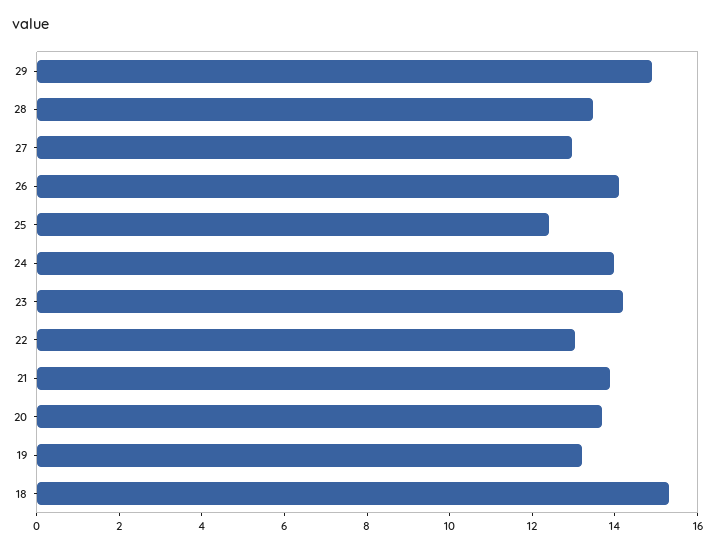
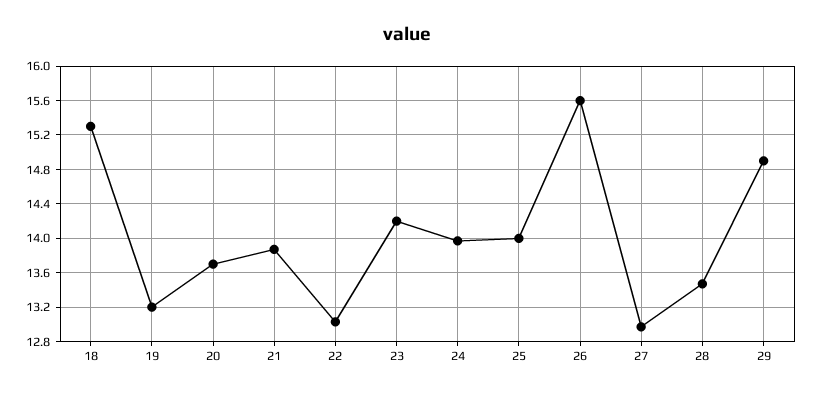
26: 14 -> 15.6
25: 12.5 -> 14

